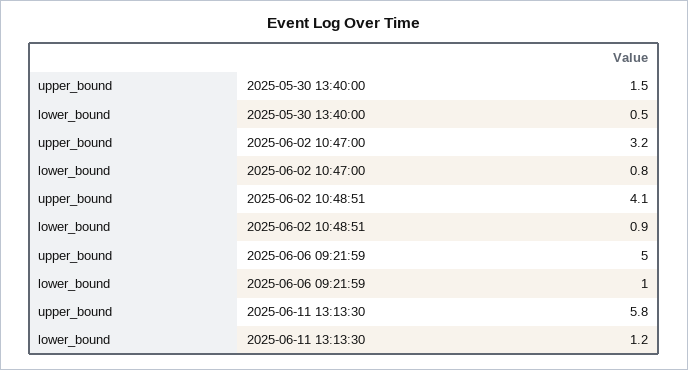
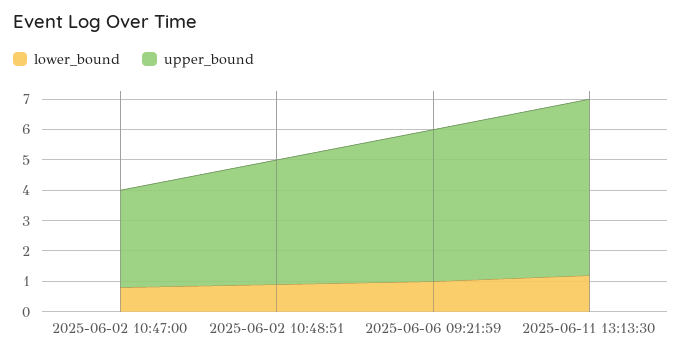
upper_bound, 2025-05-30 13:40:00: 1.5 -> none
lower_bound, 2025-05-30 13:40:00: 0.5 -> none

